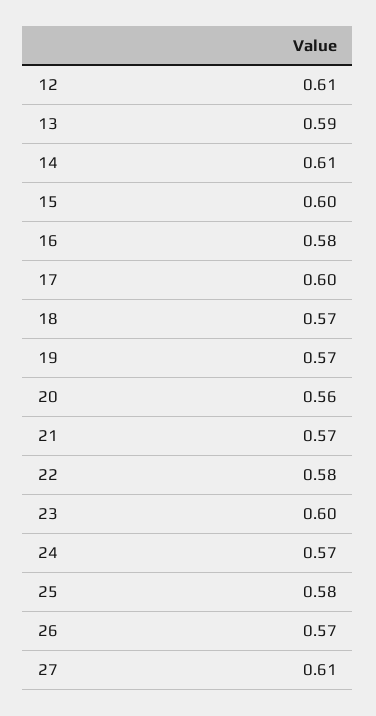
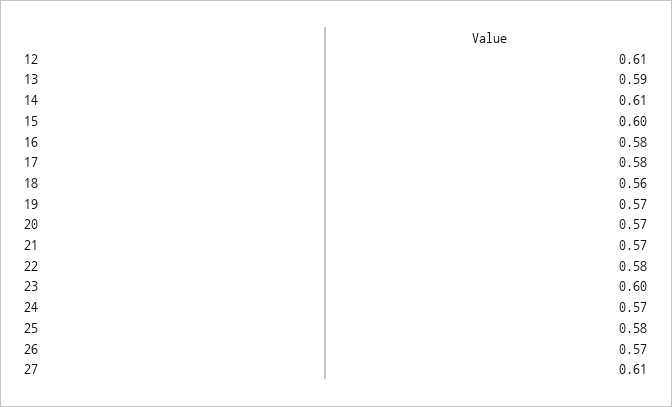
17: 0.6 -> 0.58
18: 0.57 -> 0.56
20: 0.56 -> 0.57

